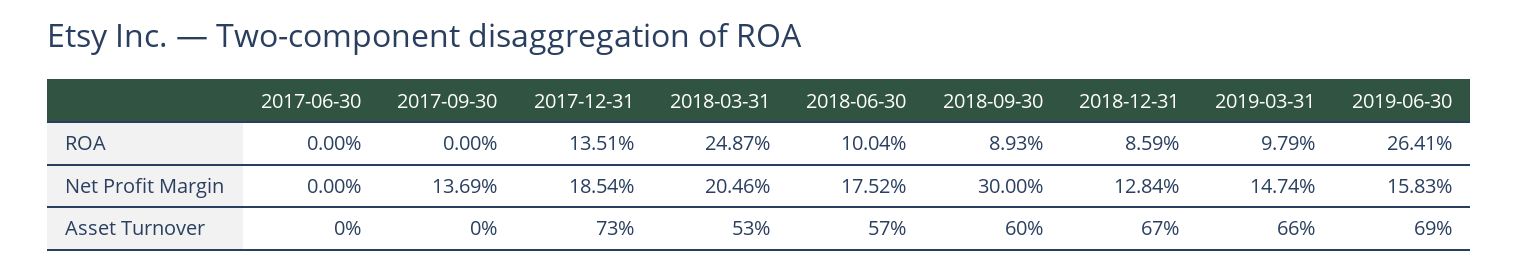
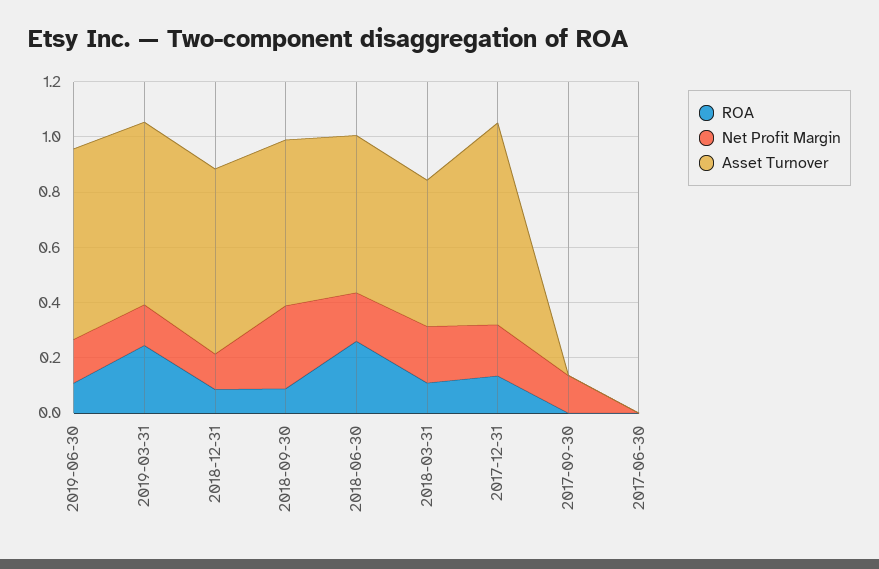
ROA, 2018-03-31: 0.2487 -> 0.1
ROA, 2018-06-30: 0.1004 -> 0.25
ROA, 2019-03-31: 0.0979 -> 0.25
ROA, 2019-06-30: 0.2641 -> 0.1

